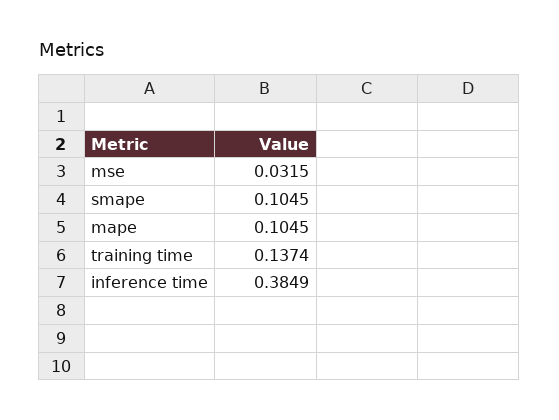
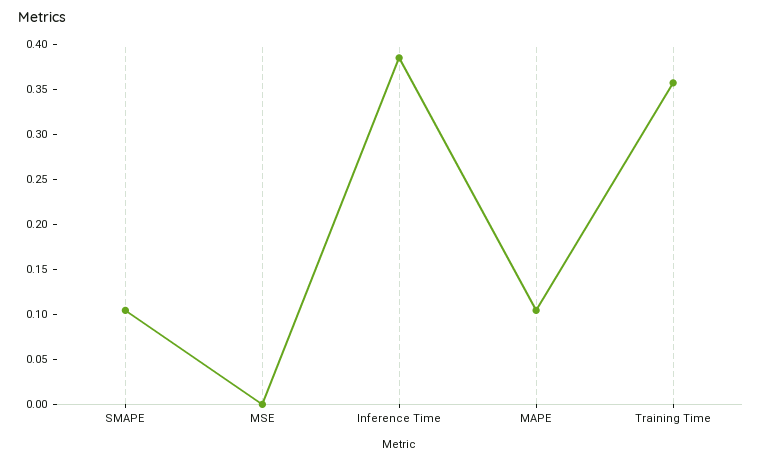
mse: 0.0315 -> 0
training time: 0.1374 -> 0.36

